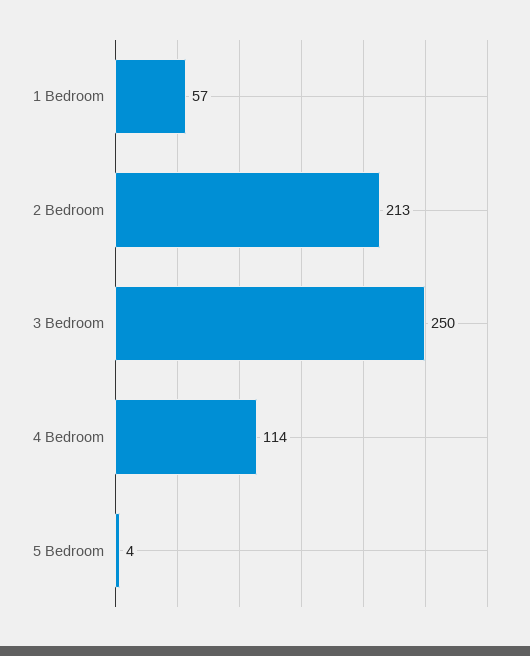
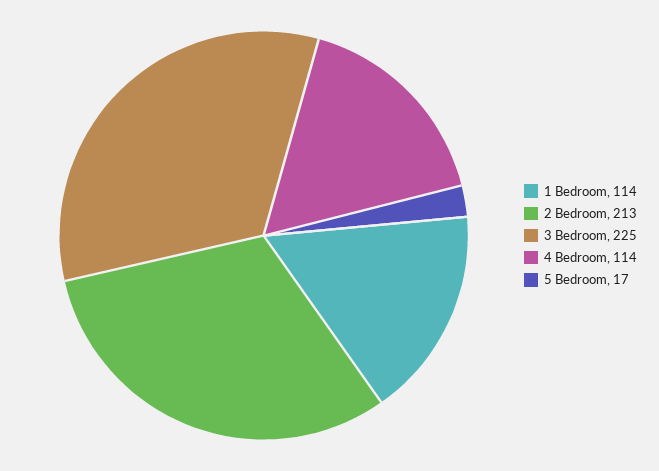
1 Bedroom: 57 -> 114
3 Bedroom: 250 -> 225
5 Bedroom: 4 -> 17

